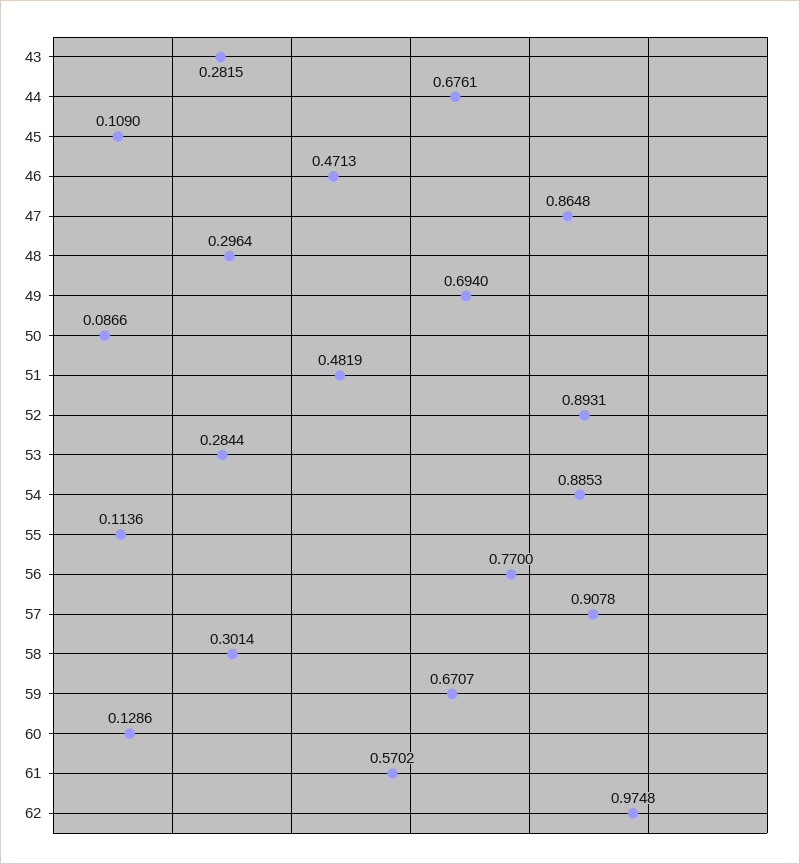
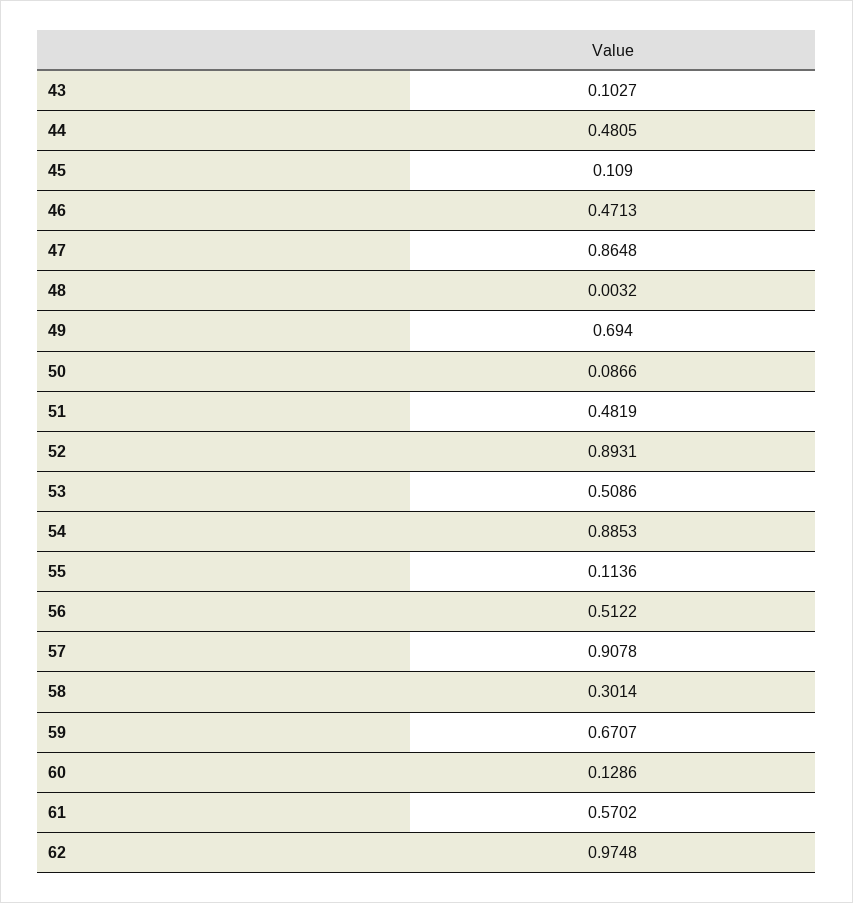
43: 0.2815 -> 0.1027
44: 0.6761 -> 0.4805
48: 0.2964 -> 0.0032
53: 0.2844 -> 0.5086
56: 0.77 -> 0.5122

